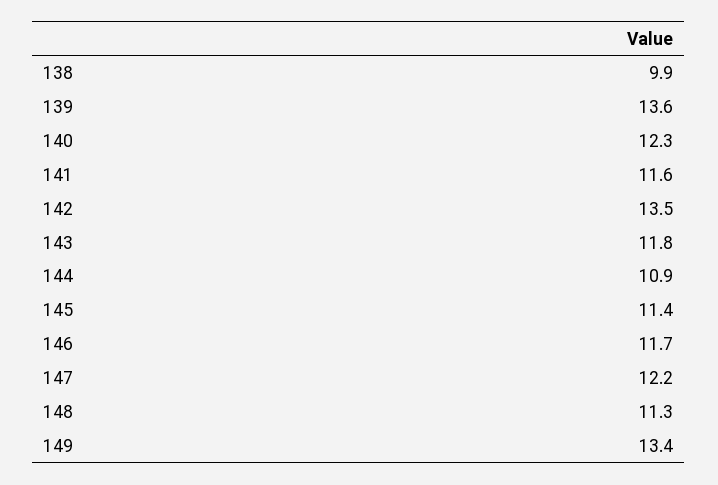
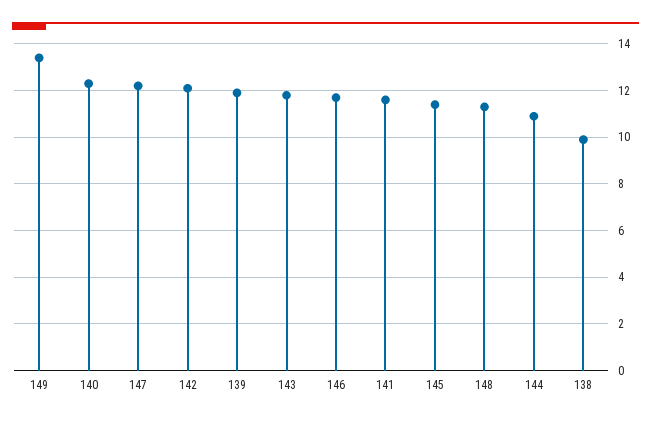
139: 13.6 -> 12
142: 13.5 -> 12

